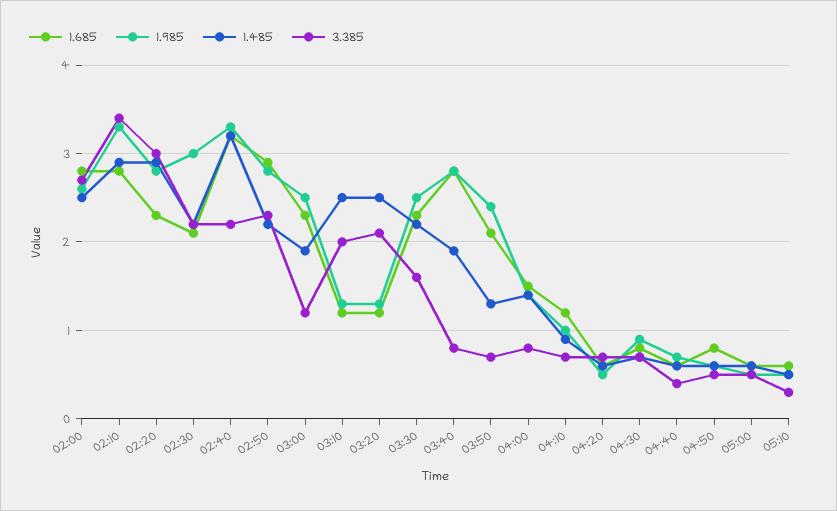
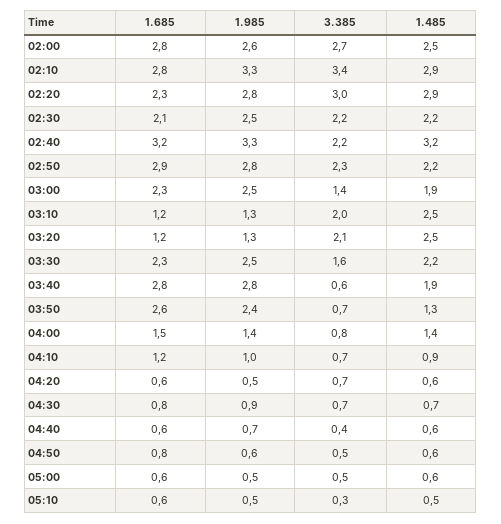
1.985, 02:30: 3 -> 2.5
3.385, 03:00: 1.2 -> 1.4
3.385, 03:40: 0.8 -> 0.6
1.685, 03:50: 2.1 -> 2.6

